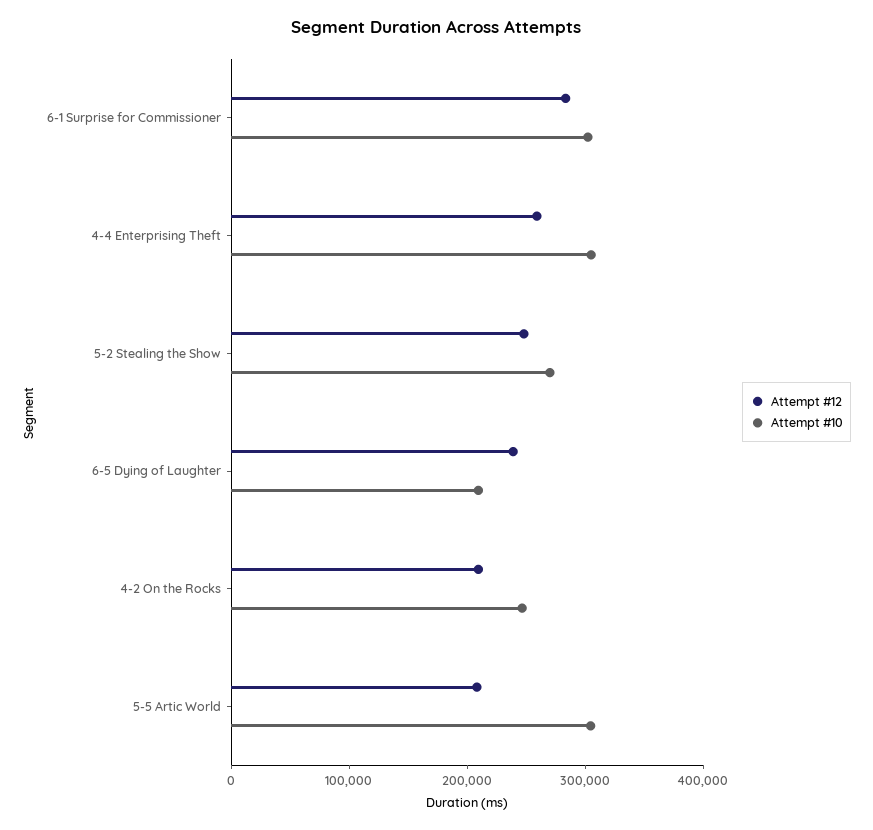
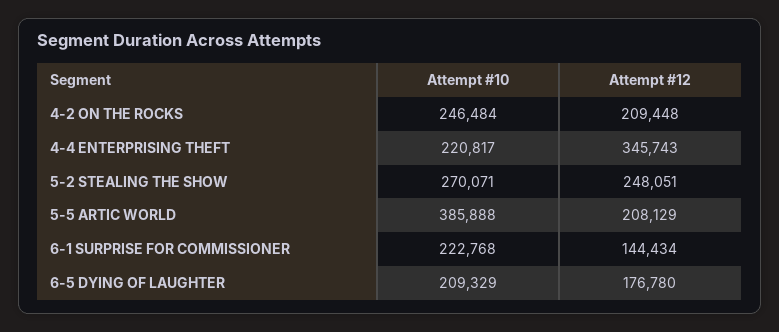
Attempt #12, 6-1 Surprise for Commissioner: 280000 -> 144434
Attempt #10, 6-1 Surprise for Commissioner: 300000 -> 222768
Attempt #12, 4-4 Enterprising Theft: 260000 -> 345743
Attempt #10, 4-4 Enterprising Theft: 300000 -> 220817
Attempt #12, 6-5 Dying of Laughter: 240000 -> 176780
Attempt #10, 5-5 Artic World: 300000 -> 385888

